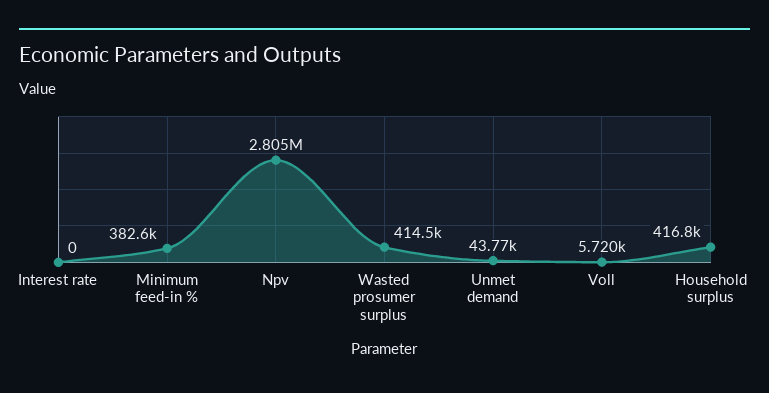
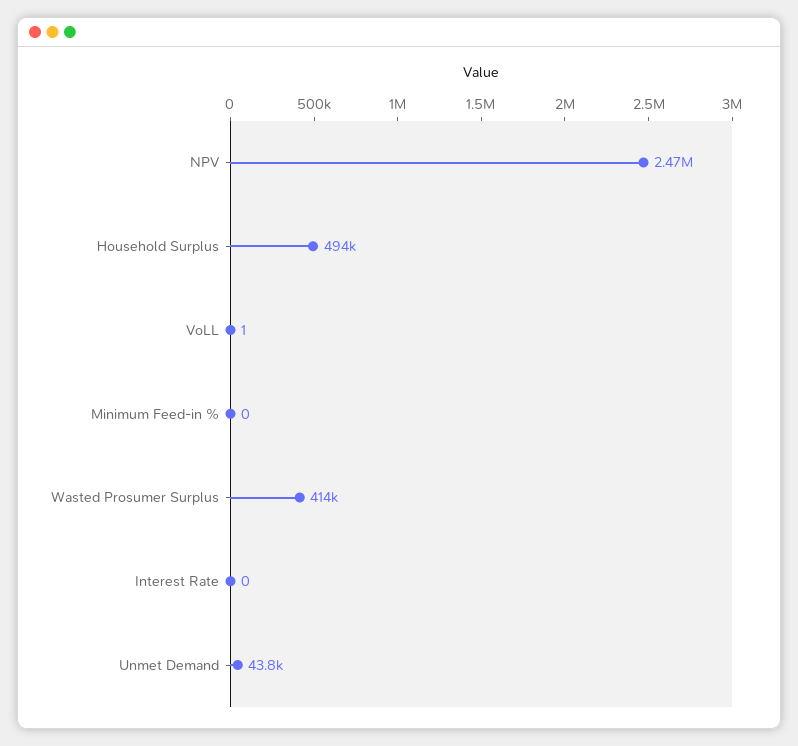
Minimum feed-in %: 382600 -> 0
Npv: 2805000 -> 2470000
Voll: 5720 -> 1
Household surplus: 416800 -> 494000

